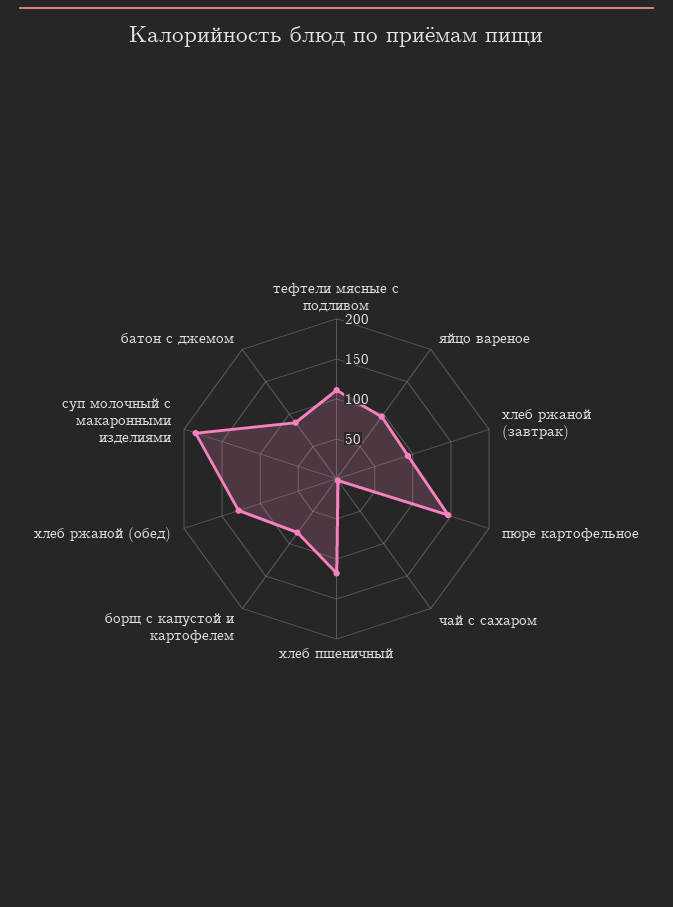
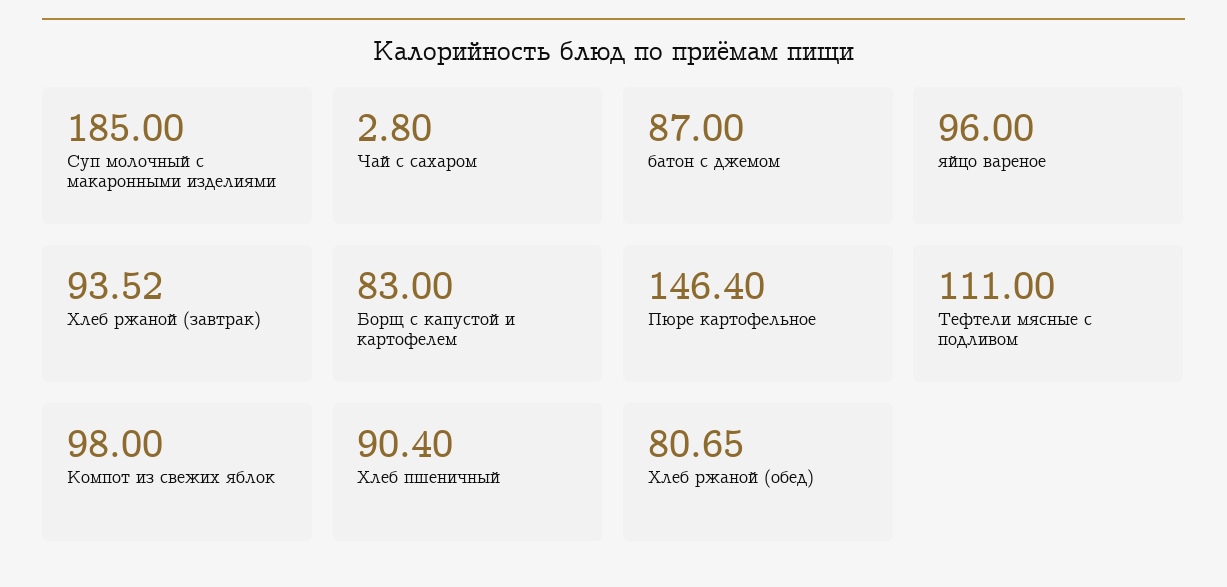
хлеб пшеничный: 120 -> 90.4
хлеб ржаной (обед): 130 -> 80.65
Компот из свежих яблок: none -> 98

